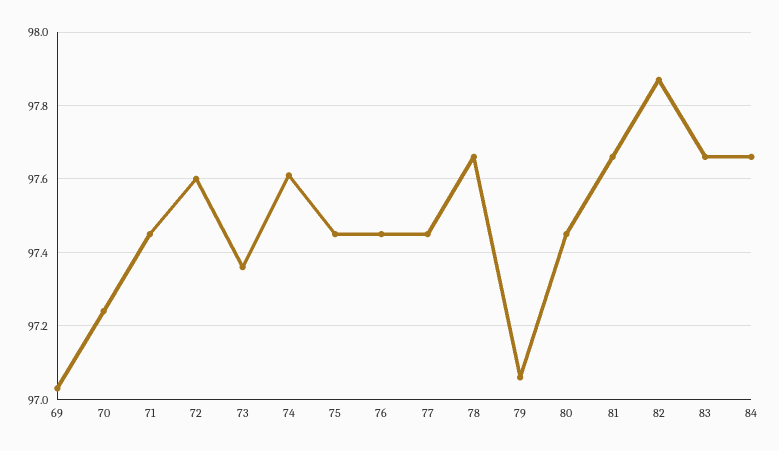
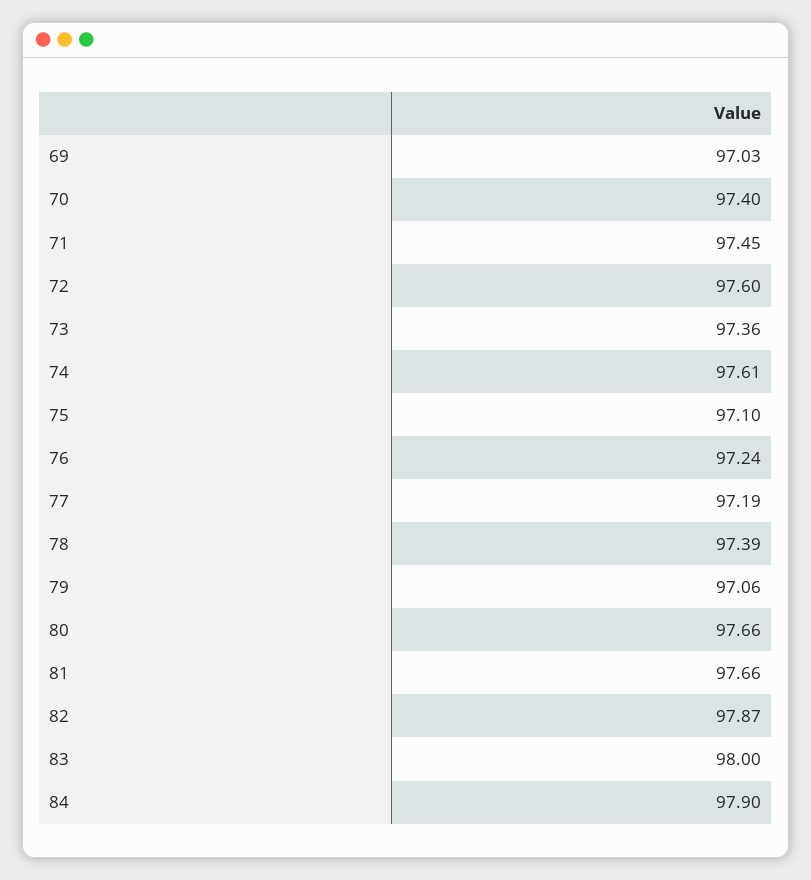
70: 97.25 -> 97.4
75: 97.45 -> 97.1
76: 97.45 -> 97.24
77: 97.45 -> 97.19
78: 97.65 -> 97.39
80: 97.45 -> 97.66
83: 97.65 -> 98
84: 97.65 -> 97.9

